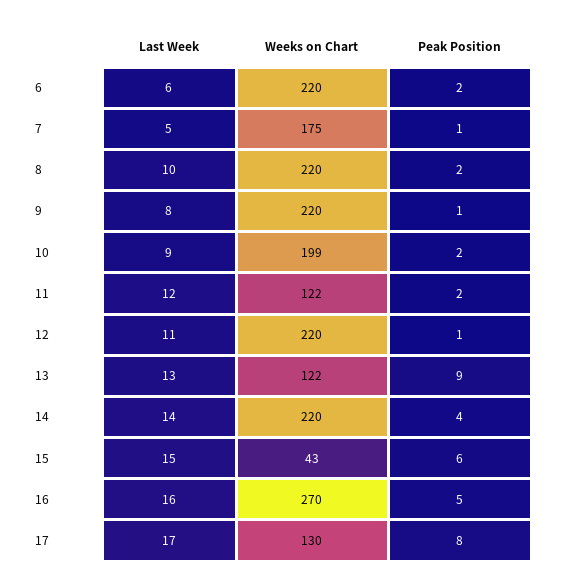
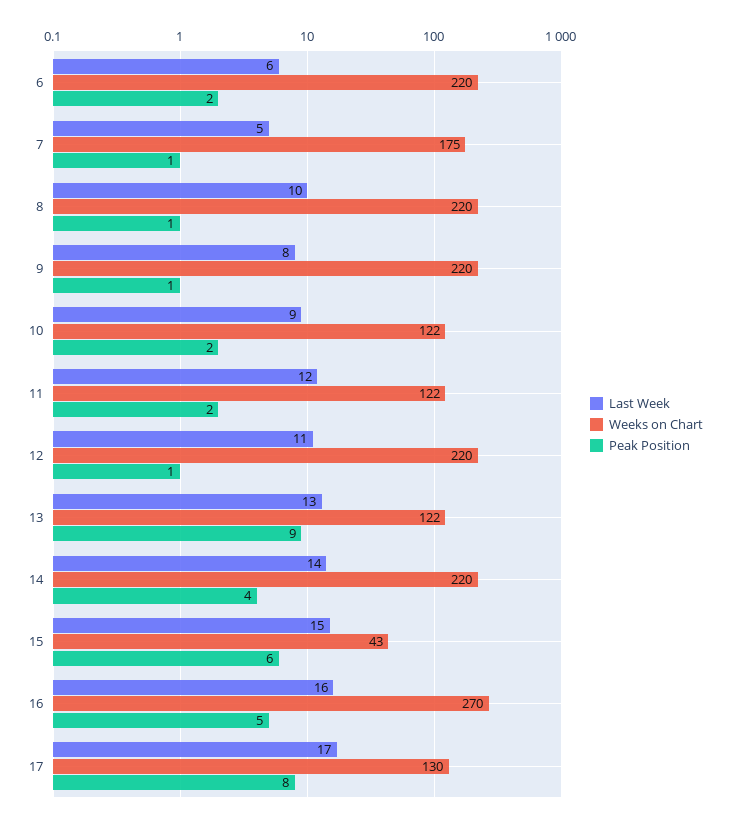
Peak Position, 8: 2 -> 1
Weeks on Chart, 10: 199 -> 122

